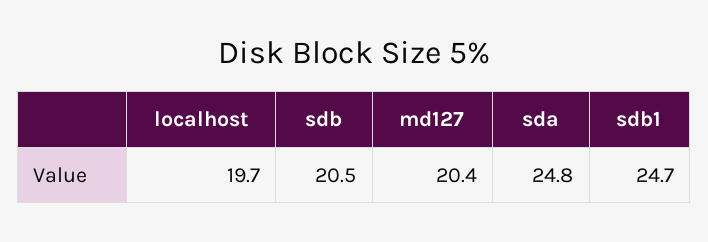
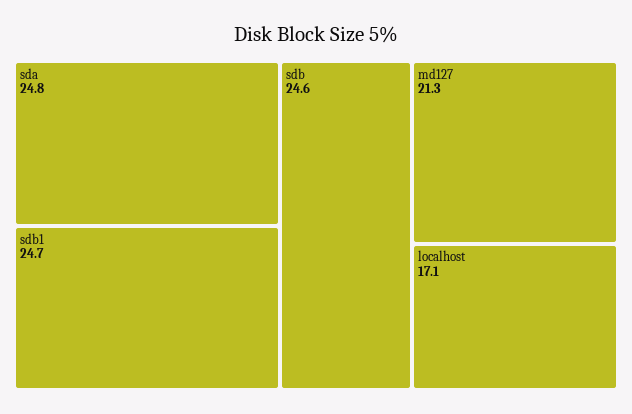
localhost: 19.7 -> 17.1
sdb: 20.5 -> 24.6
md127: 20.4 -> 21.3

